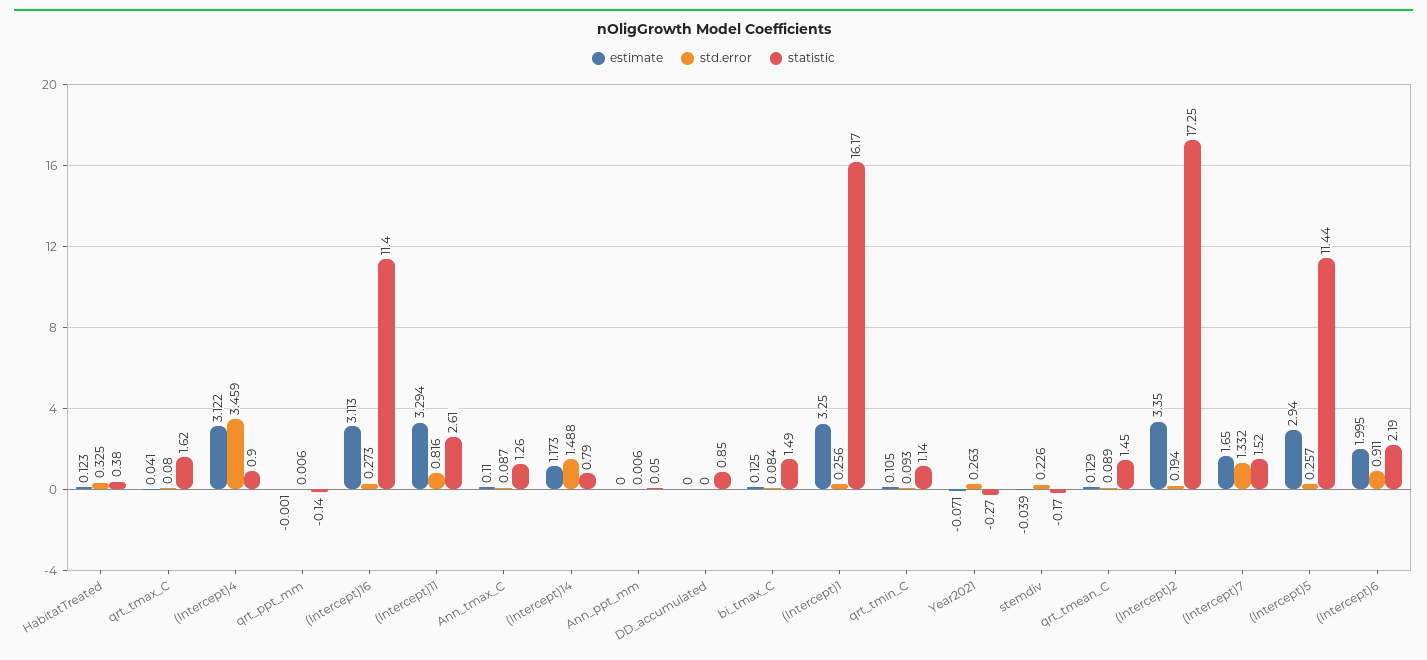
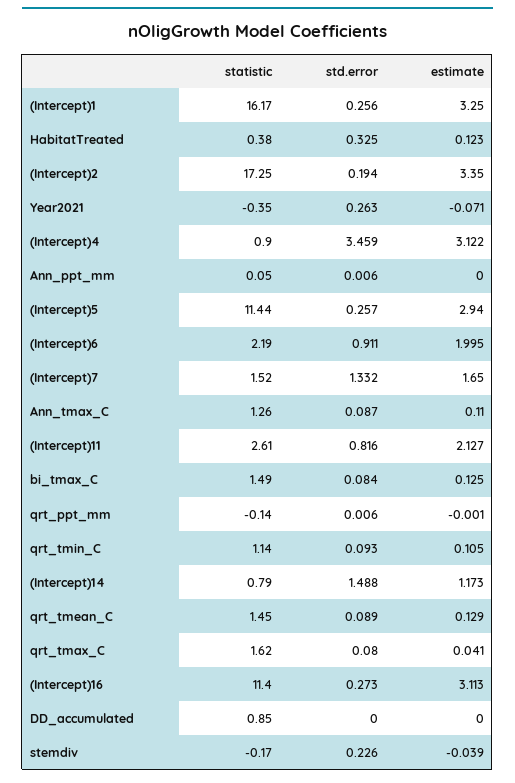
estimate, (Intercept)11: 3.294 -> 2.127
statistic, Year2021: -0.27 -> -0.35

